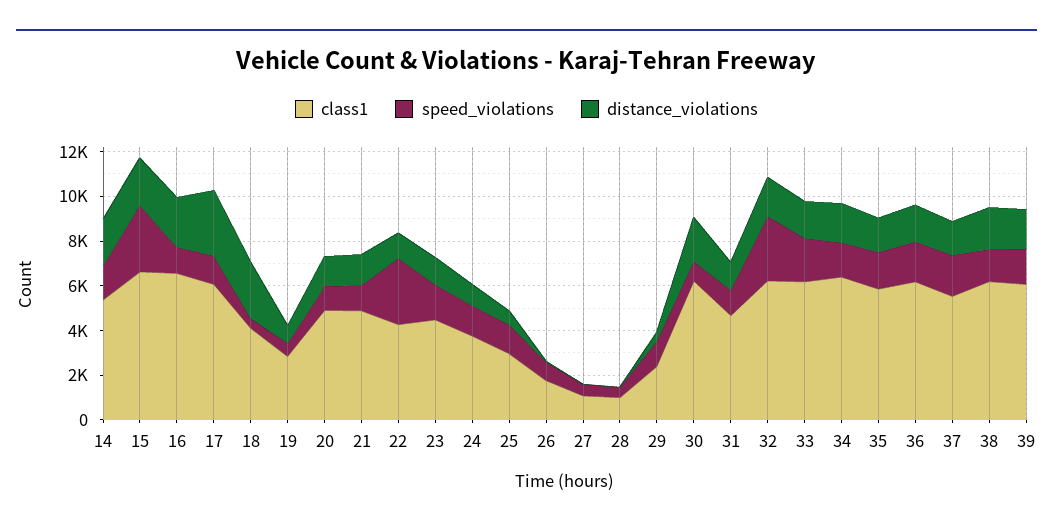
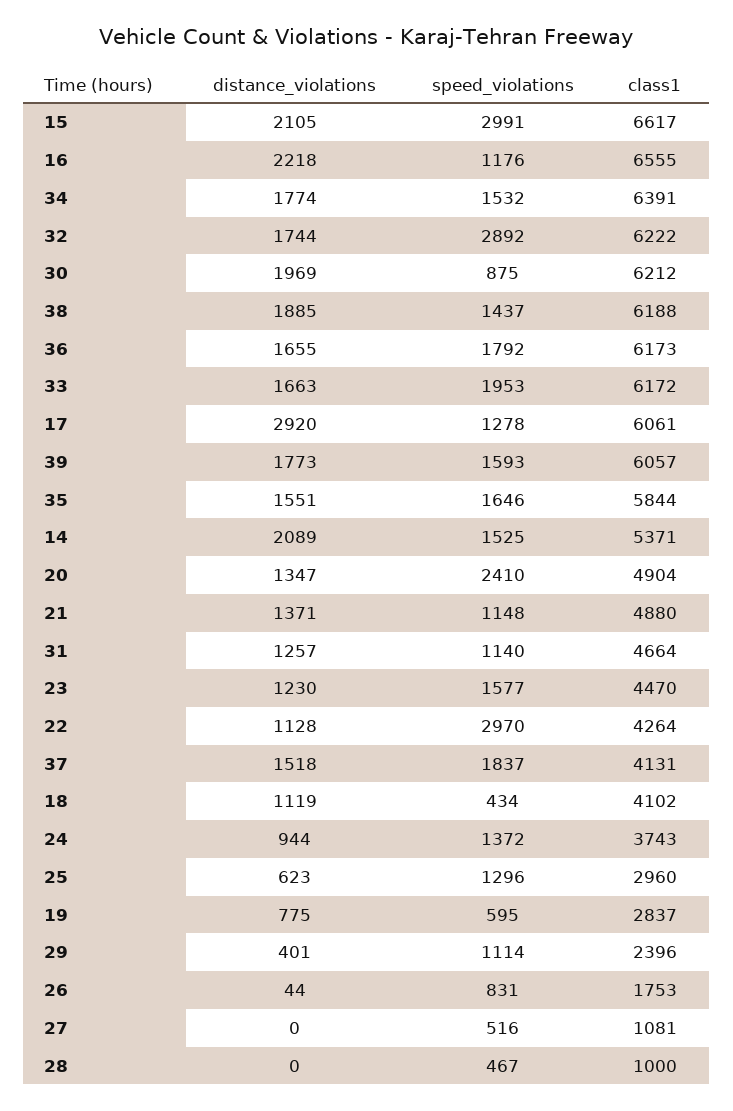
distance_violations, 18: 2500 -> 1119
speed_violations, 20: 1000 -> 2410
class1, 37: 5500 -> 4131

